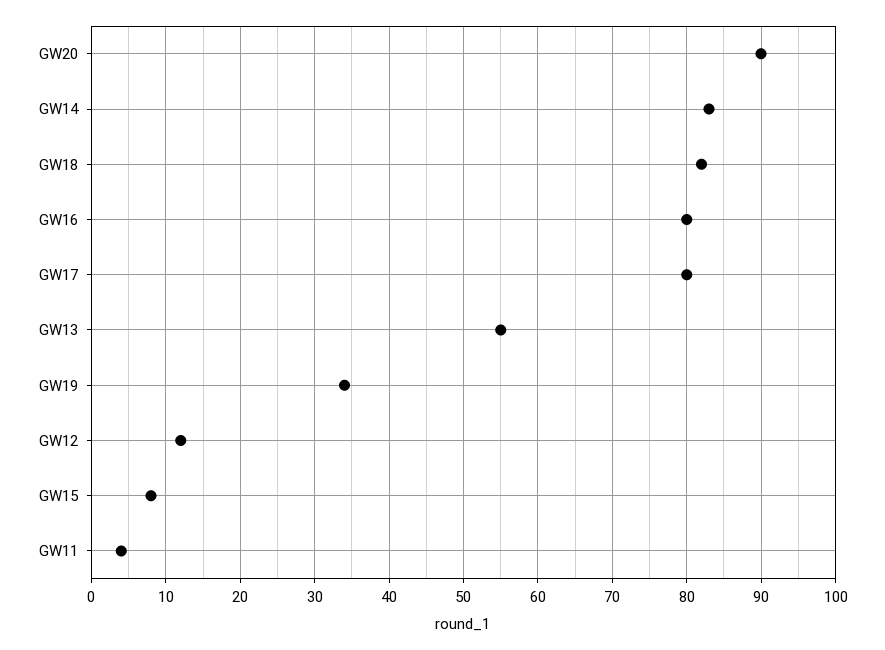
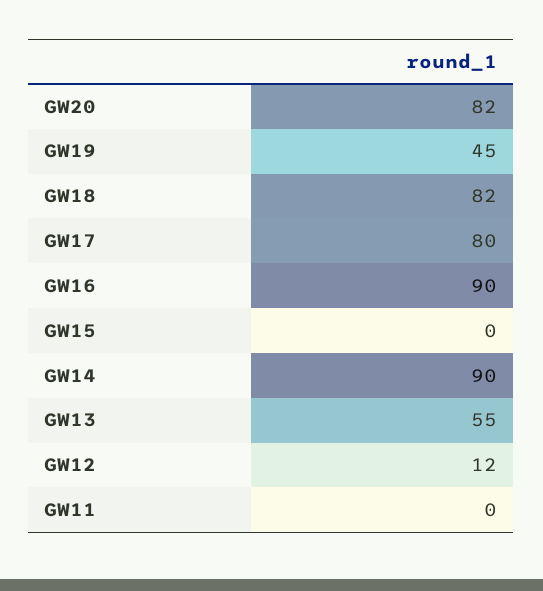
GW20: 90 -> 82
GW14: 83 -> 90
GW16: 80 -> 90
GW19: 34 -> 45
GW15: 8 -> 0
GW11: 4 -> 0

